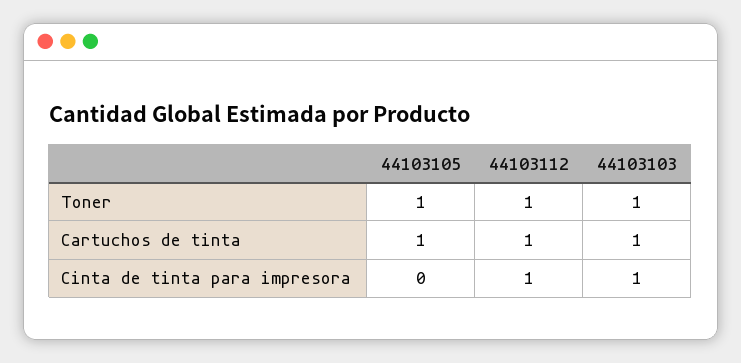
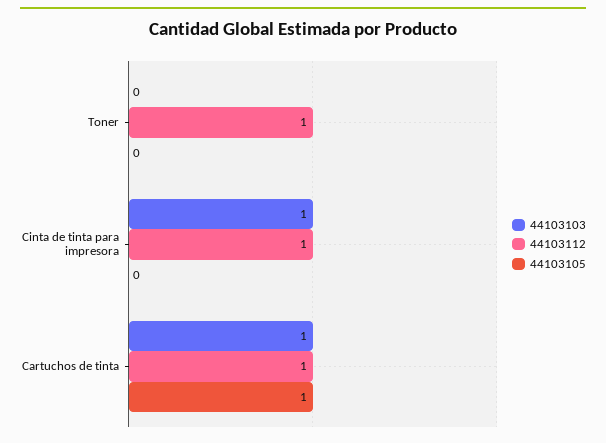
44103105, Toner: 1 -> 0
44103103, Toner: 1 -> 0

